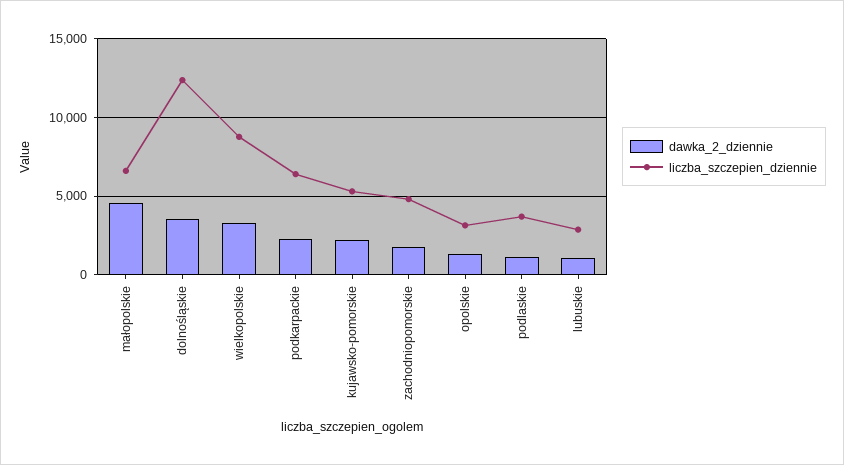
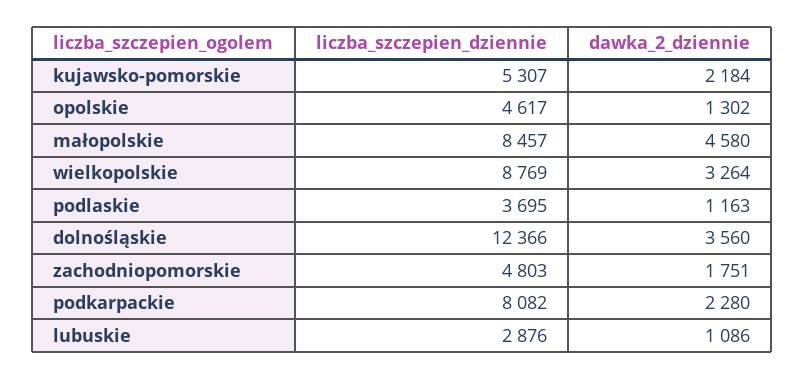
liczba_szczepien_dziennie, małopolskie: 6500 -> 8457
liczba_szczepien_dziennie, podkarpackie: 6500 -> 8082
liczba_szczepien_dziennie, opolskie: 3000 -> 4617

